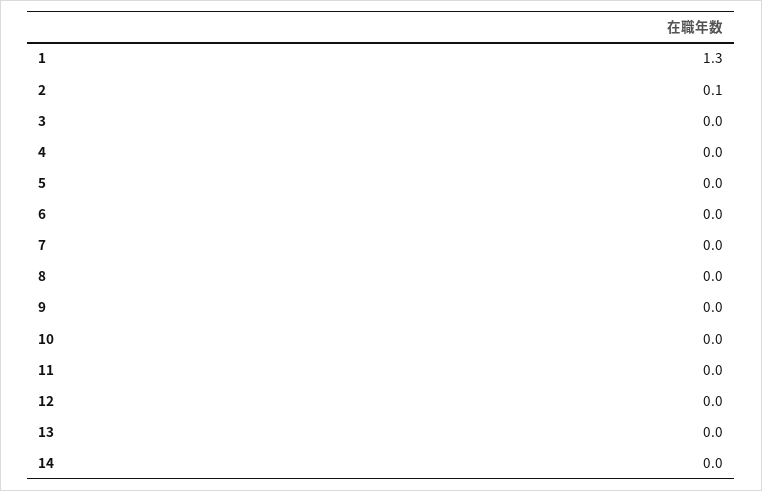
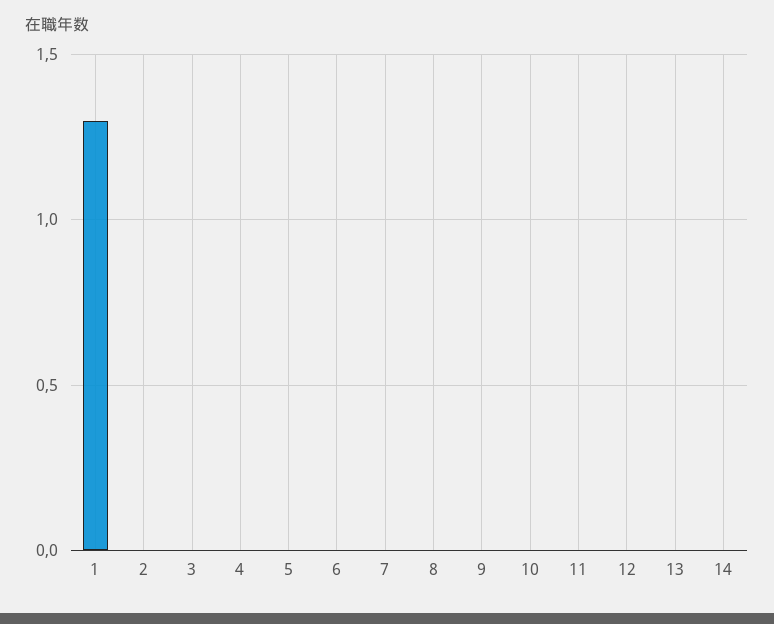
2: 0.1 -> 0

